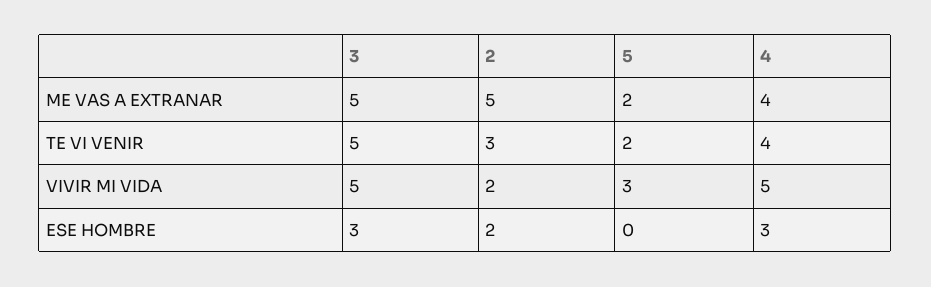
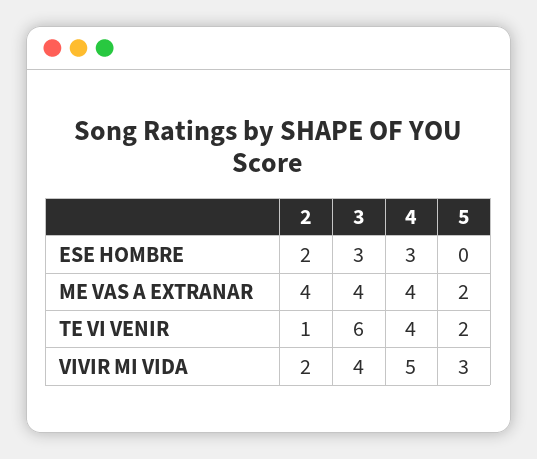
3, ME VAS A EXTRANAR: 5 -> 4
2, ME VAS A EXTRANAR: 5 -> 4
3, TE VI VENIR: 5 -> 6
2, TE VI VENIR: 3 -> 1
3, VIVIR MI VIDA: 5 -> 4

